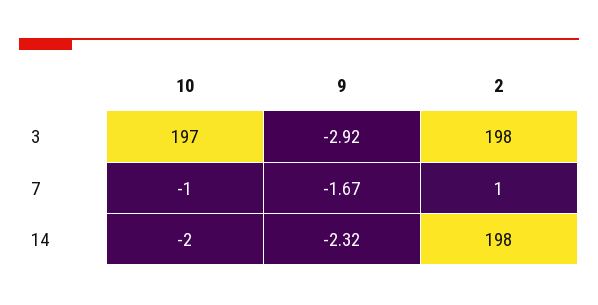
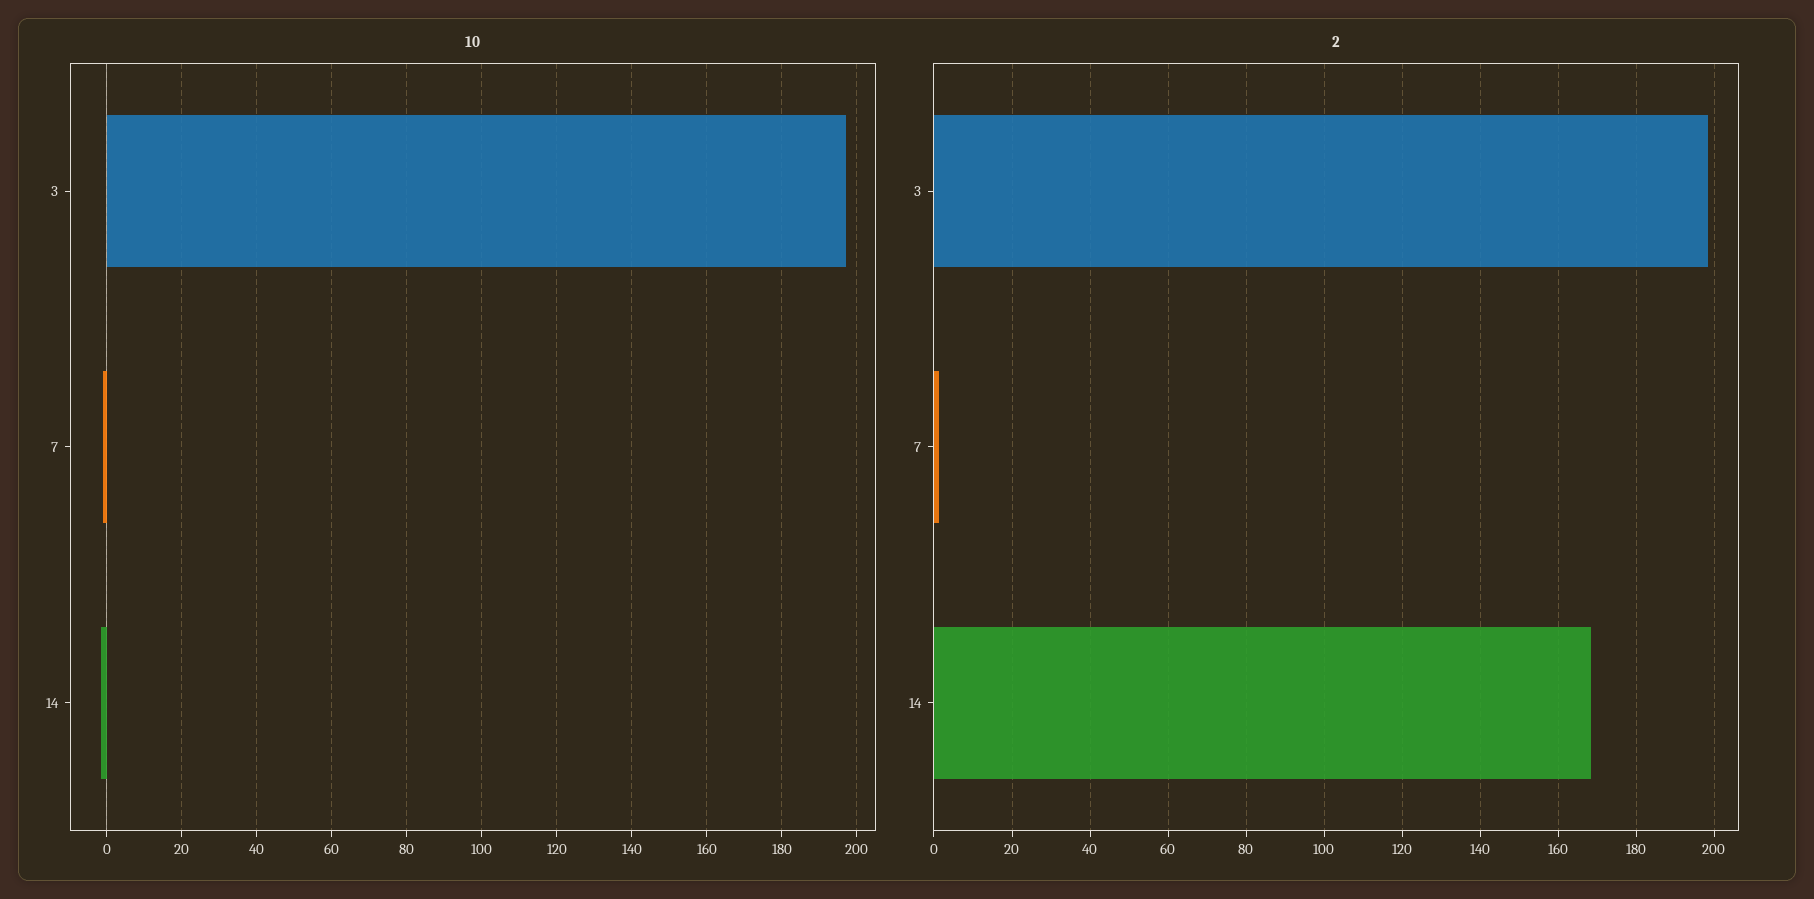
9, 3: -2.92 -> none
9, 7: -1.67 -> none
9, 14: -2.32 -> none
2, 14: 198 -> 168

